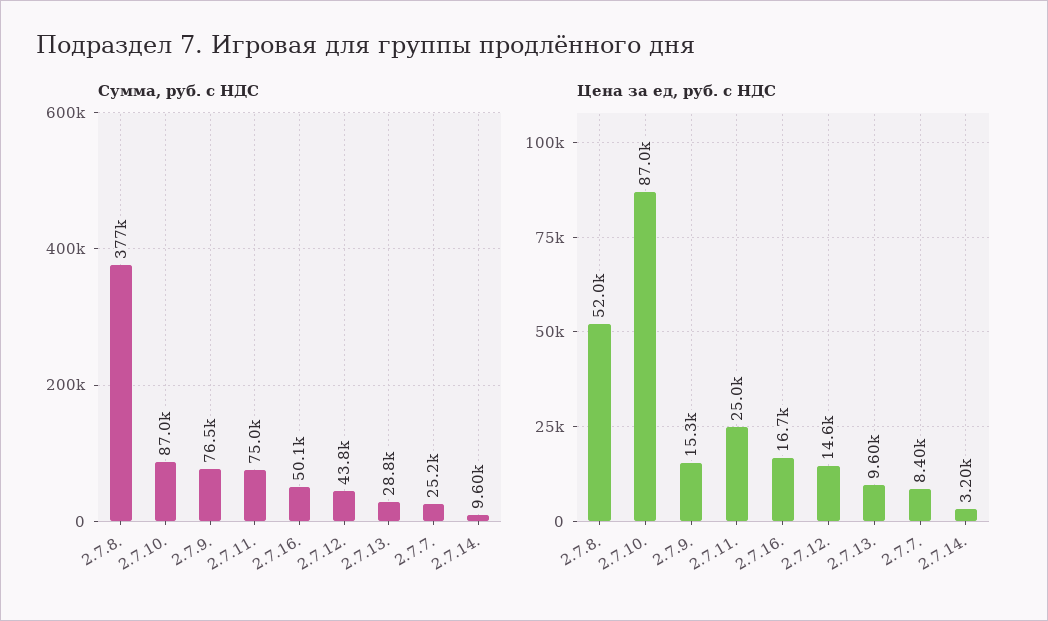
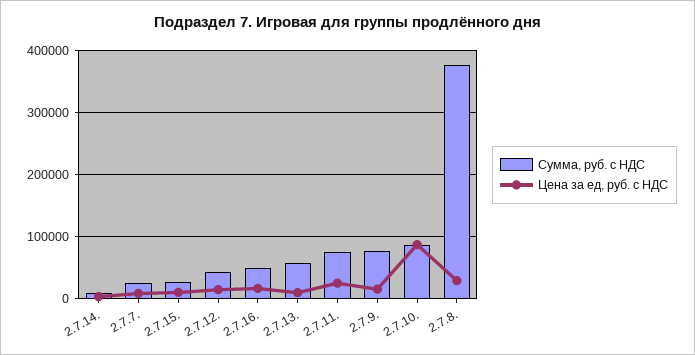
Сумма, руб. с НДС, 2.7.13.: 28800 -> 60000
Цена за ед, руб. с НДС, 2.7.8.: 52000 -> 30000
Сумма, руб. с НДС, 2.7.15.: none -> 30000
Цена за ед, руб. с НДС, 2.7.15.: none -> 10000

